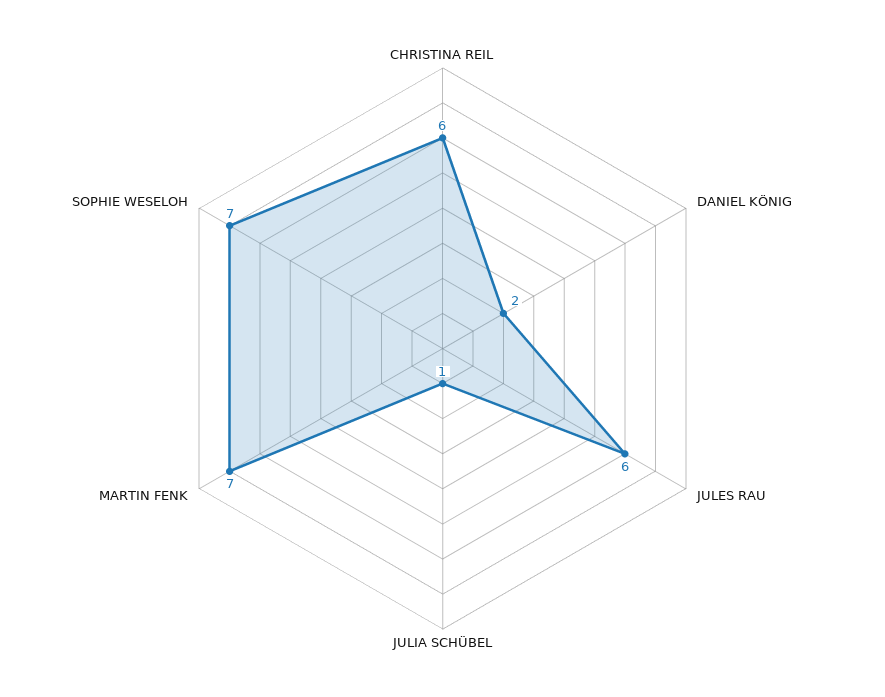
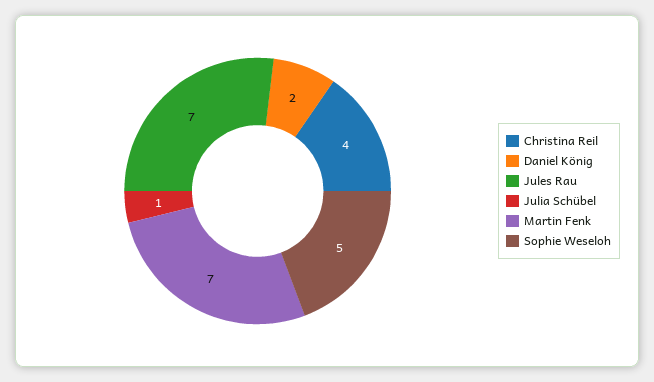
CHRISTINA REIL: 6 -> 4
JULES RAU: 6 -> 7
SOPHIE WESELOH: 7 -> 5

